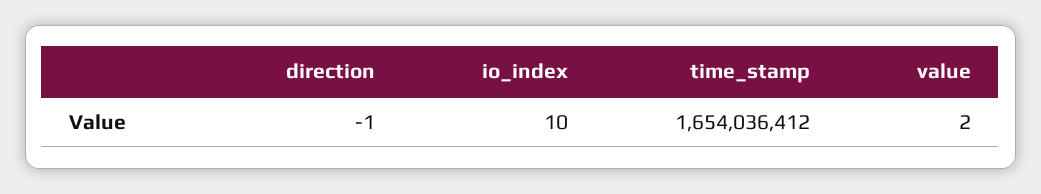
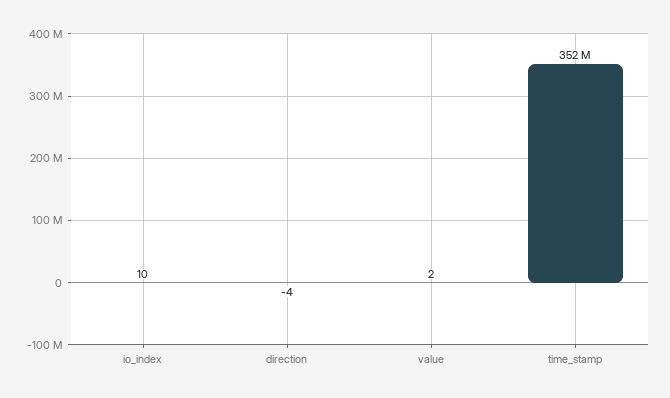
direction: -1 -> -4
time_stamp: 1654036412 -> 352000000

